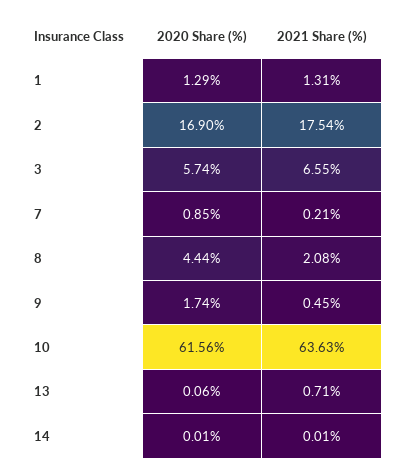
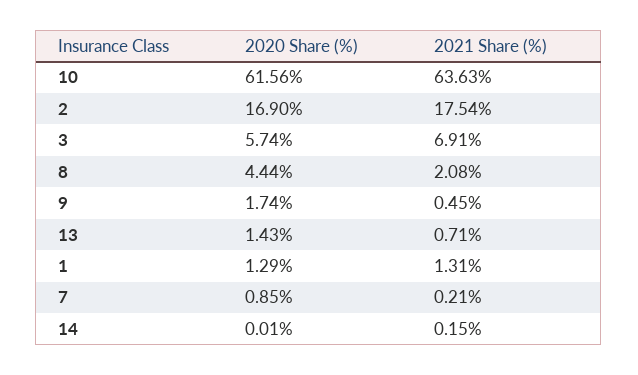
2021 Share (%), 3: 6.55 -> 6.91
2020 Share (%), 13: 0.06 -> 1.43
2021 Share (%), 14: 0.01 -> 0.15

